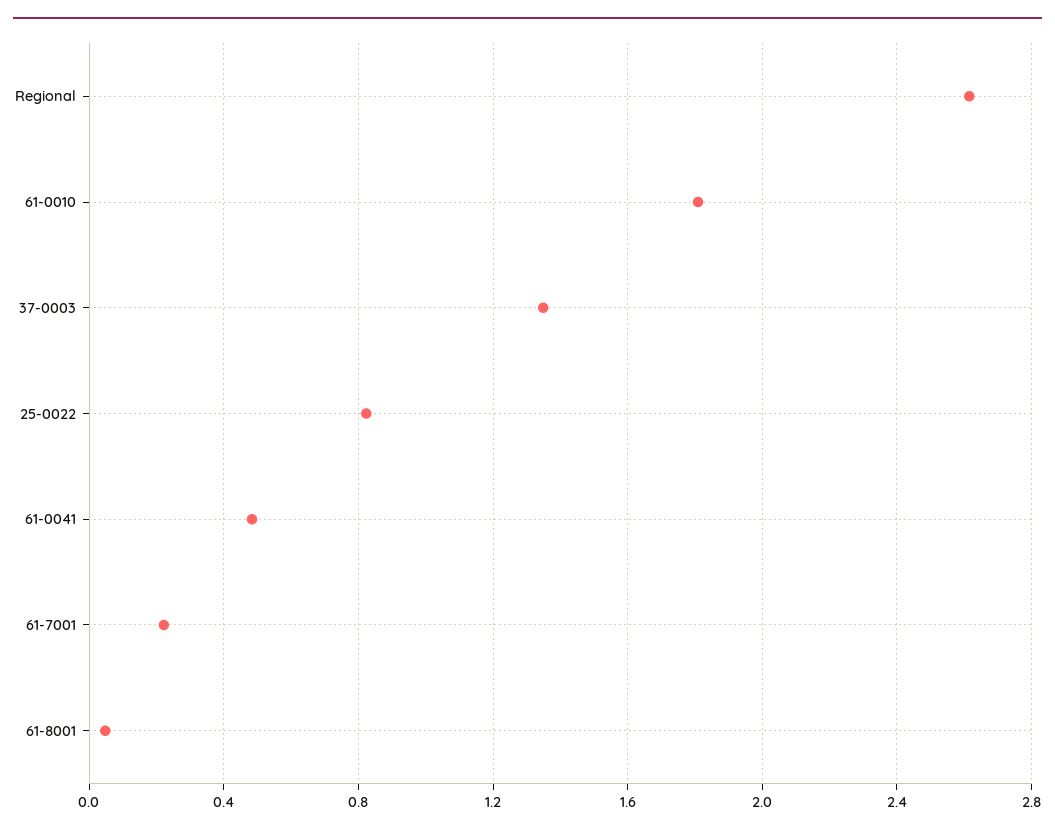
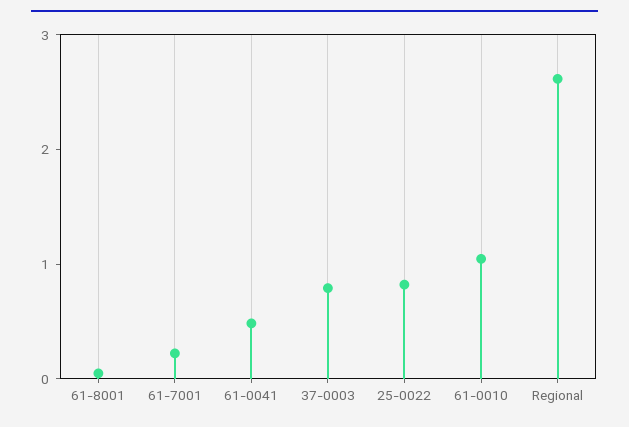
61-0010: 1.8 -> 1
37-0003: 1.35 -> 0.8

